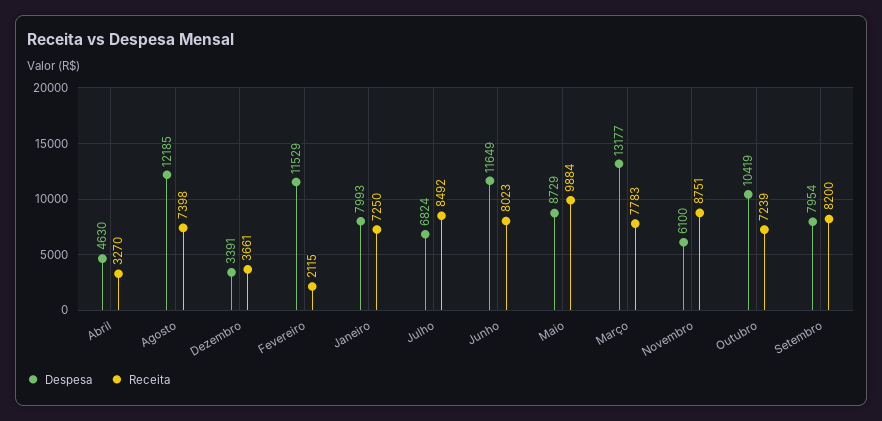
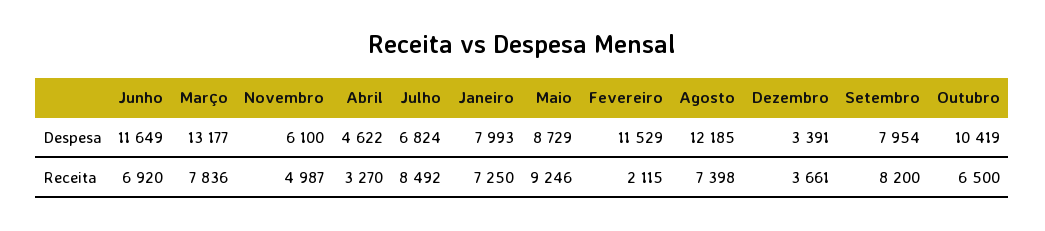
Despesa, Abril: 4630 -> 4622
Receita, Junho: 8023 -> 6920
Receita, Maio: 9884 -> 9246
Receita, Março: 7783 -> 7836
Receita, Novembro: 8751 -> 4987
Receita, Outubro: 7239 -> 6500

